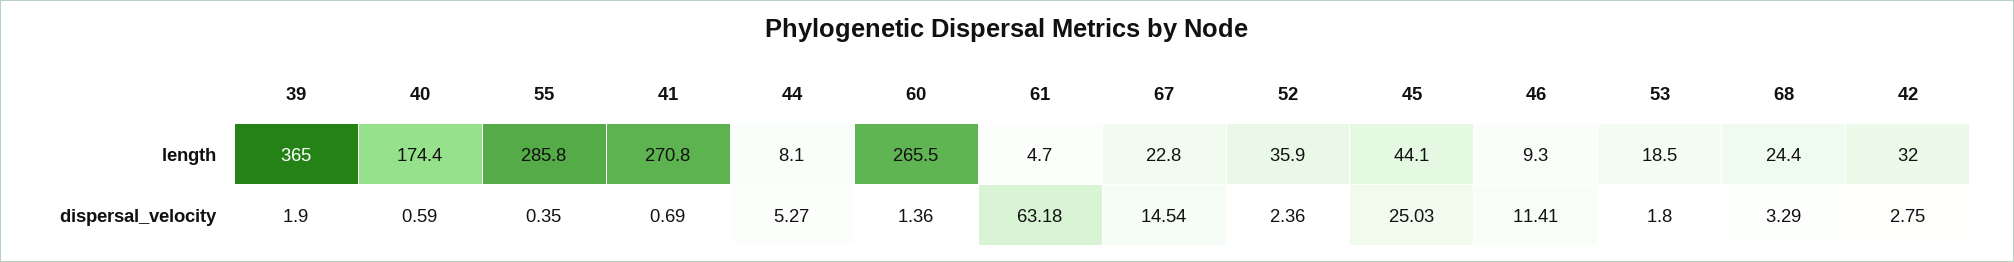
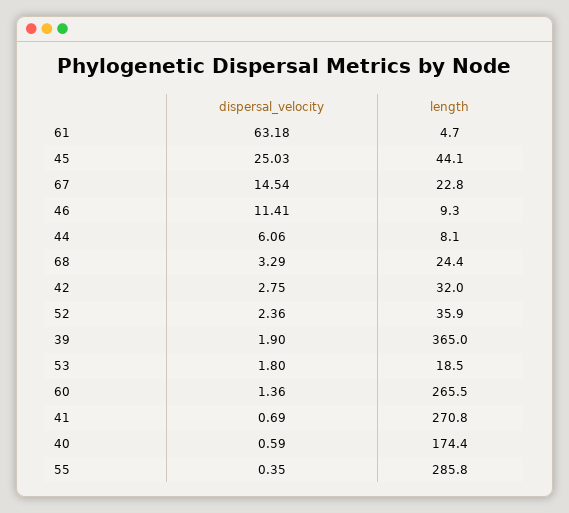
44, dispersal_velocity: 5.27 -> 6.06

